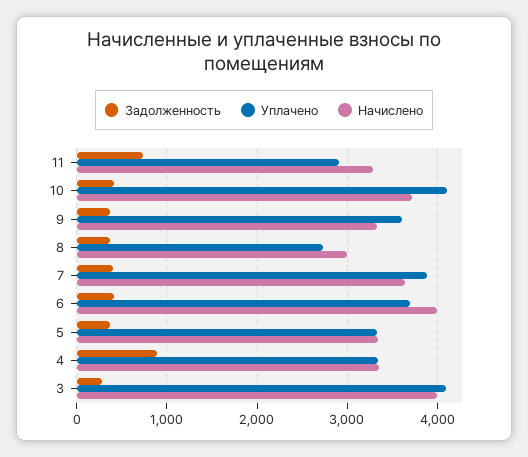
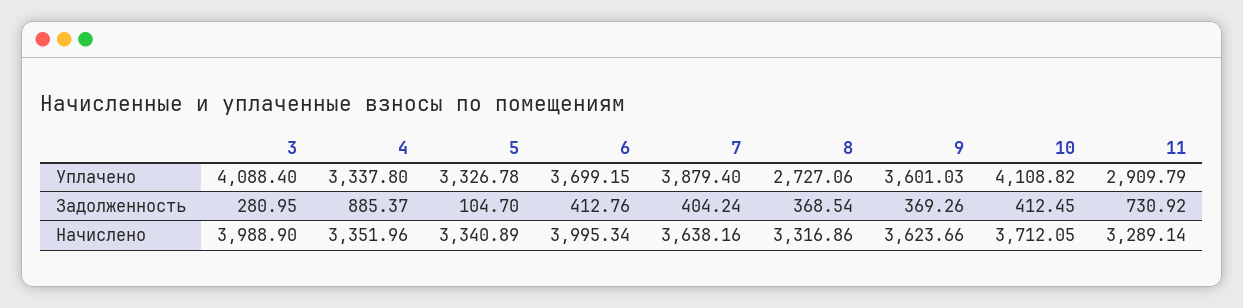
Начислено, 9: 3300 -> 3623.66
Начислено, 8: 3000 -> 3316.86
Задолженность, 5: 400 -> 104.7

